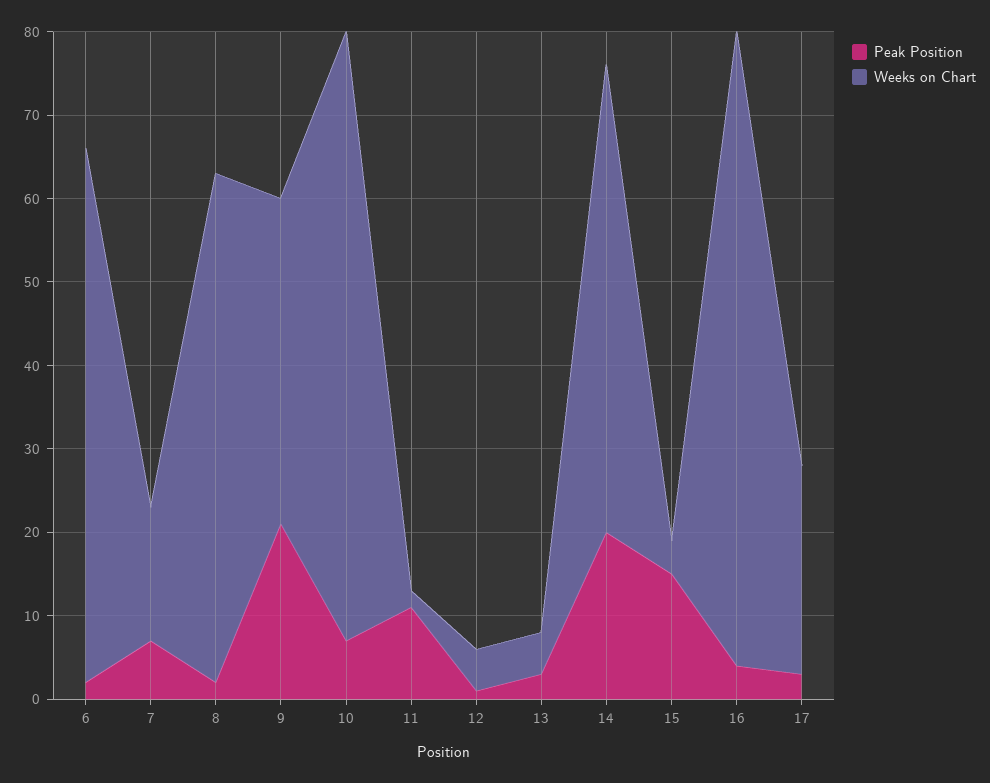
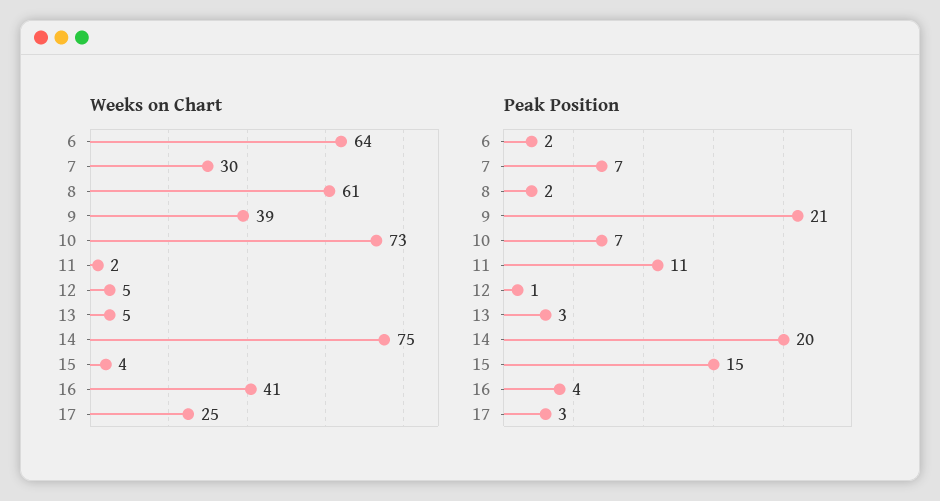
Weeks on Chart, 7: 16 -> 30
Weeks on Chart, 14: 56 -> 75
Weeks on Chart, 16: 76 -> 41

